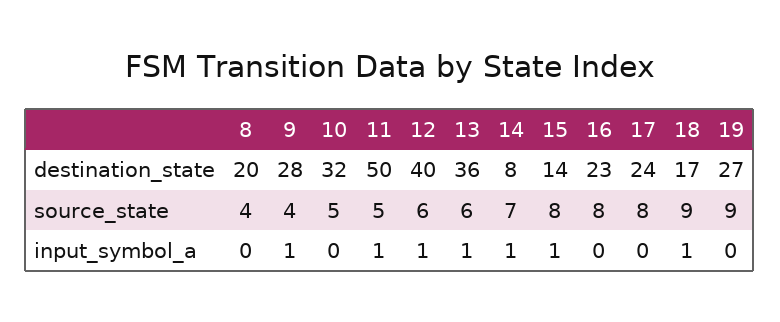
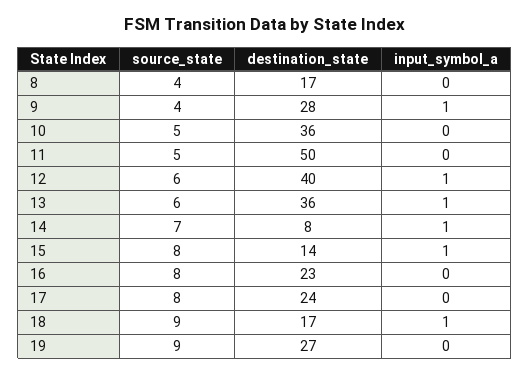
8, destination_state: 20 -> 17
10, destination_state: 32 -> 36
11, input_symbol_a: 1 -> 0

